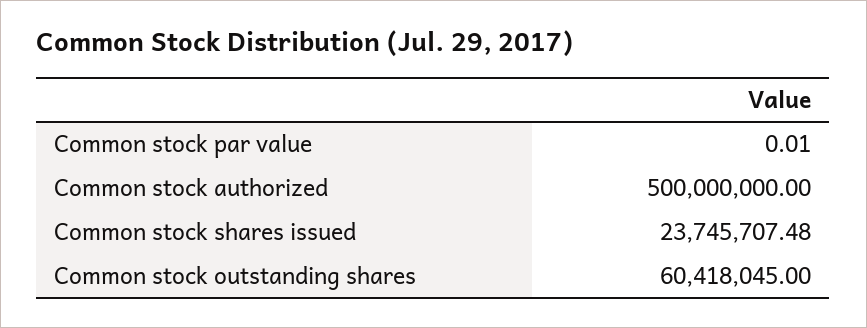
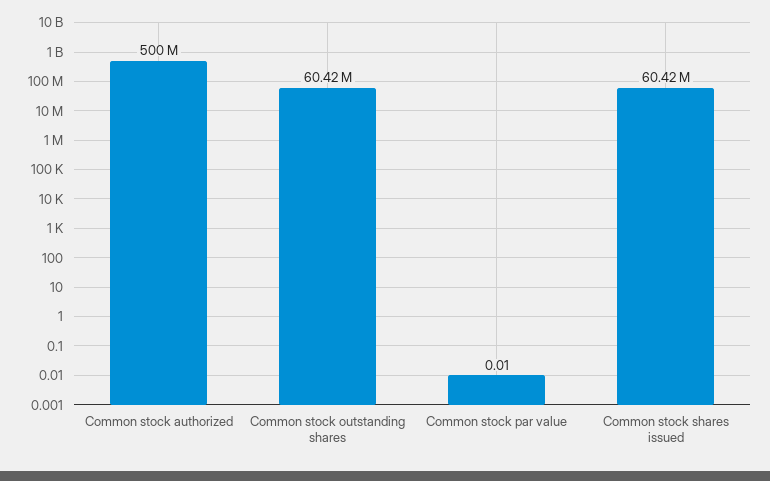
Common stock shares issued: 23745707.48 -> 60420000

